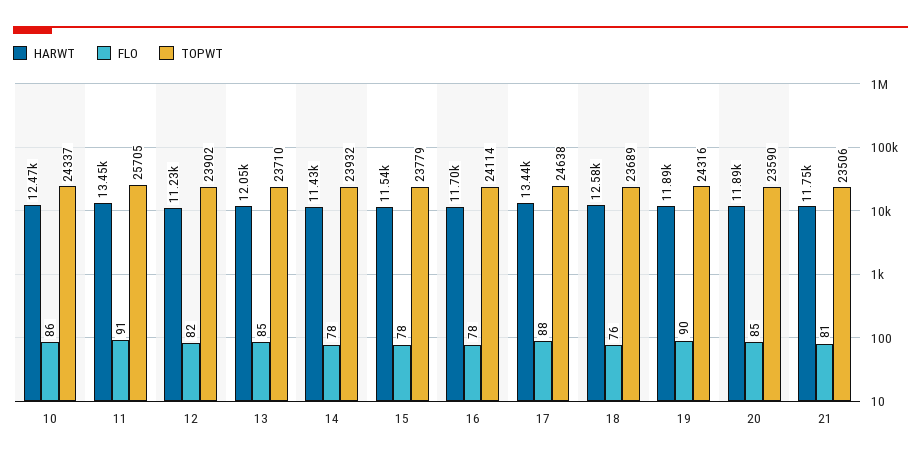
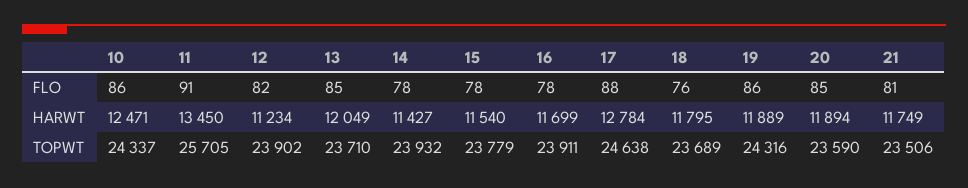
TOPWT, 16: 24114 -> 23911
HARWT, 17: 13440 -> 12784
HARWT, 18: 12580 -> 11795
FLO, 19: 90 -> 86

